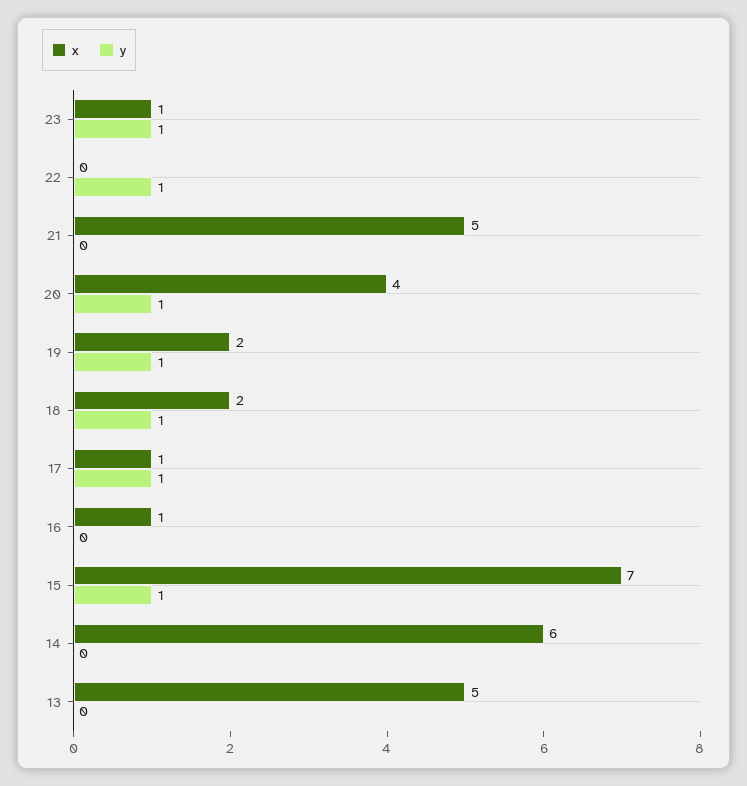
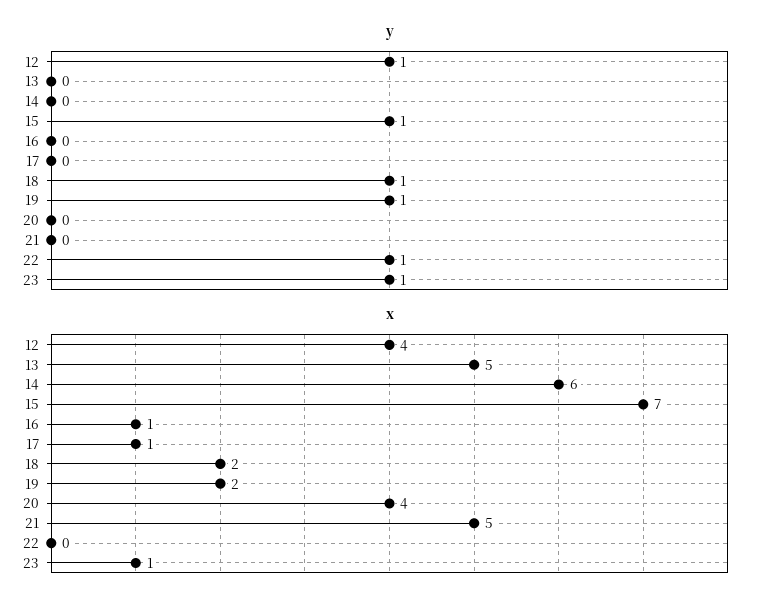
y, 20: 1 -> 0
y, 17: 1 -> 0
y, 12: none -> 1
x, 12: none -> 4

